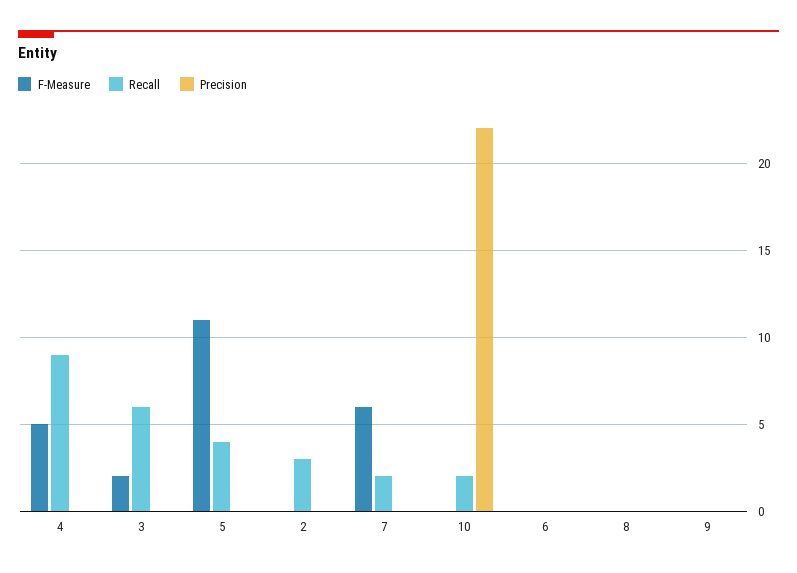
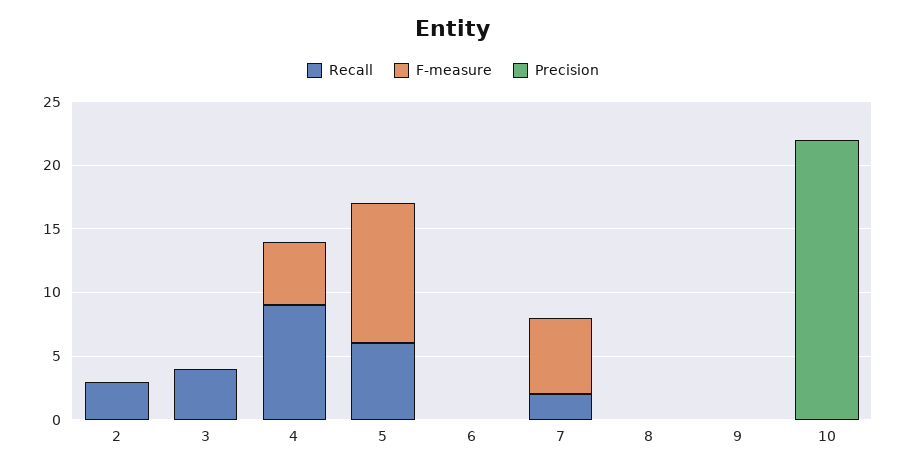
F-Measure, 3: 2 -> 0
Recall, 3: 6 -> 4
Recall, 5: 4 -> 6
Recall, 10: 2 -> 0

